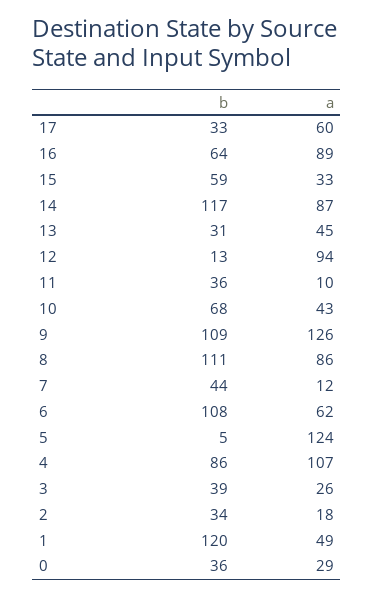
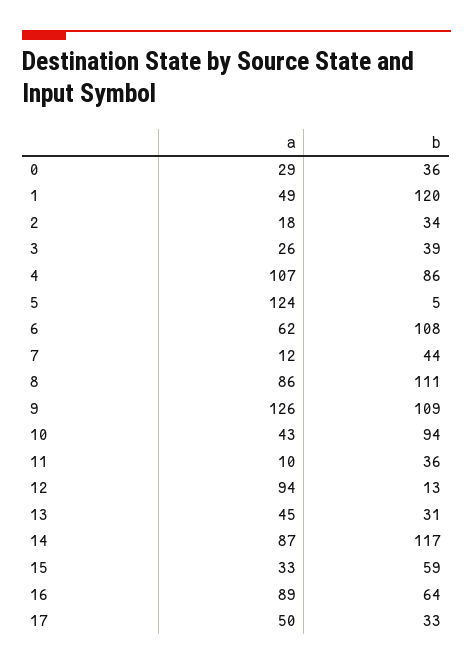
a, 17: 60 -> 50
b, 10: 68 -> 94

